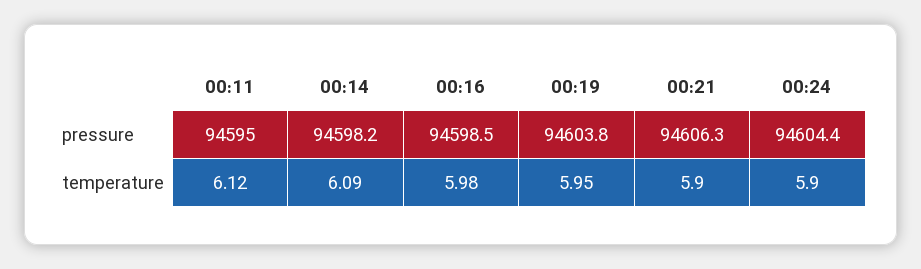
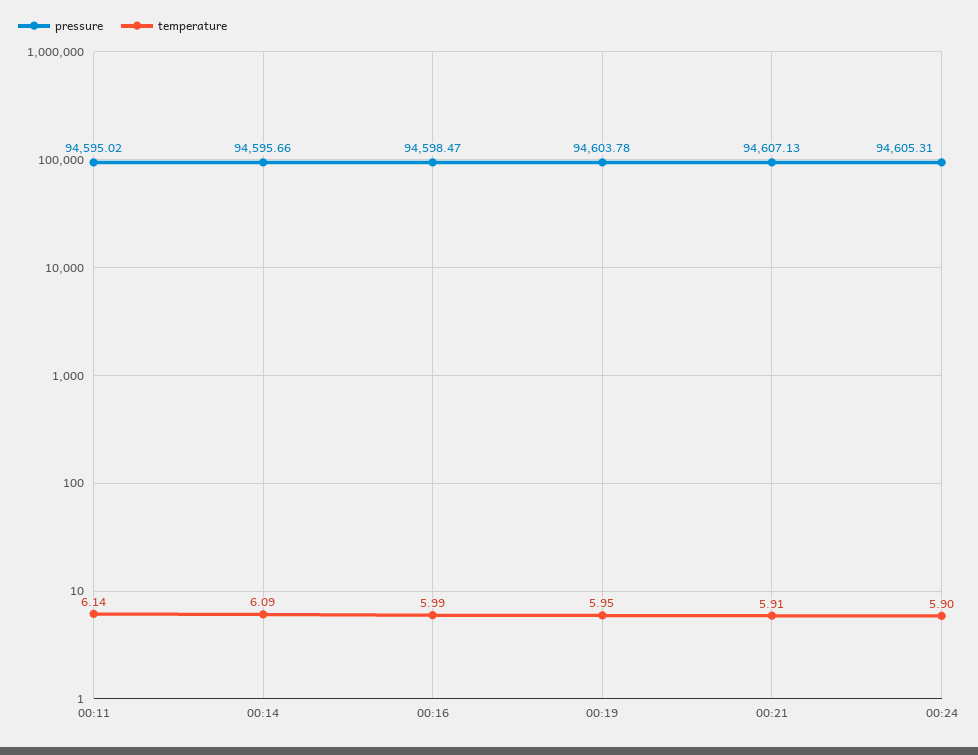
pressure, 00:14: 94598.2 -> 94595.66
pressure, 00:21: 94606.3 -> 94607.13
pressure, 00:24: 94604.4 -> 94605.31
temperature, 00:11: 6.12 -> 6.14
temperature, 00:16: 5.98 -> 5.99
temperature, 00:21: 5.9 -> 5.91

